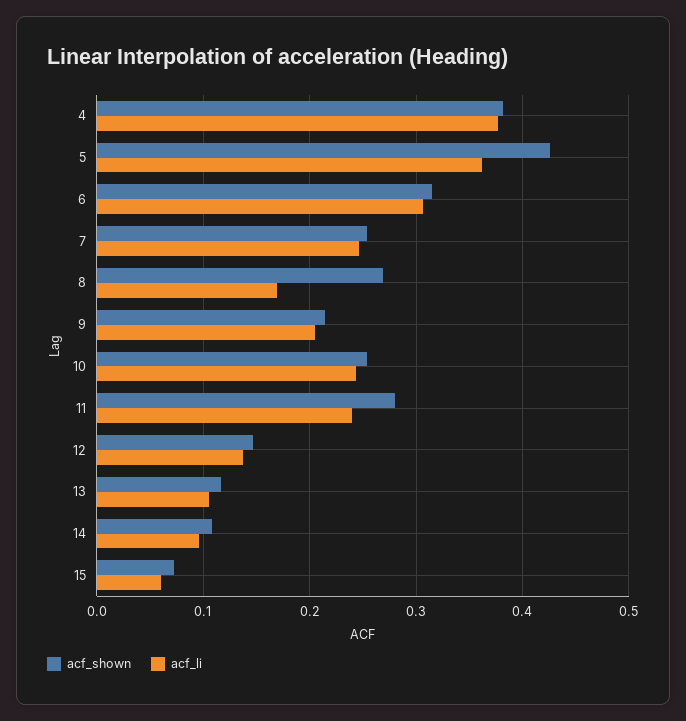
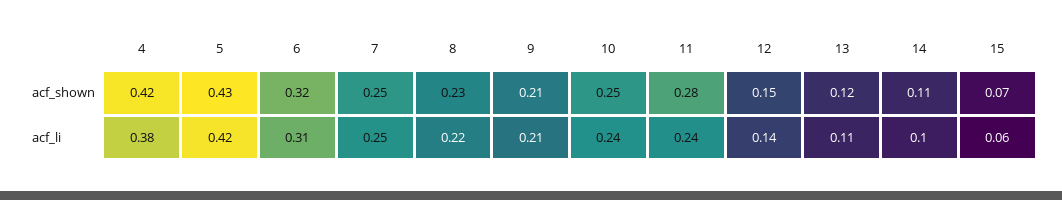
acf_shown, 4: 0.38 -> 0.42
acf_li, 5: 0.36 -> 0.42
acf_shown, 8: 0.27 -> 0.23
acf_li, 8: 0.17 -> 0.22

